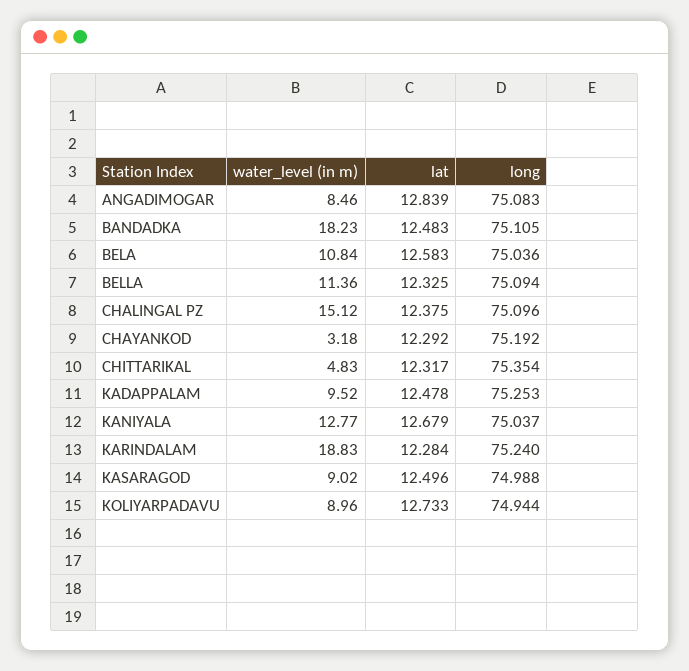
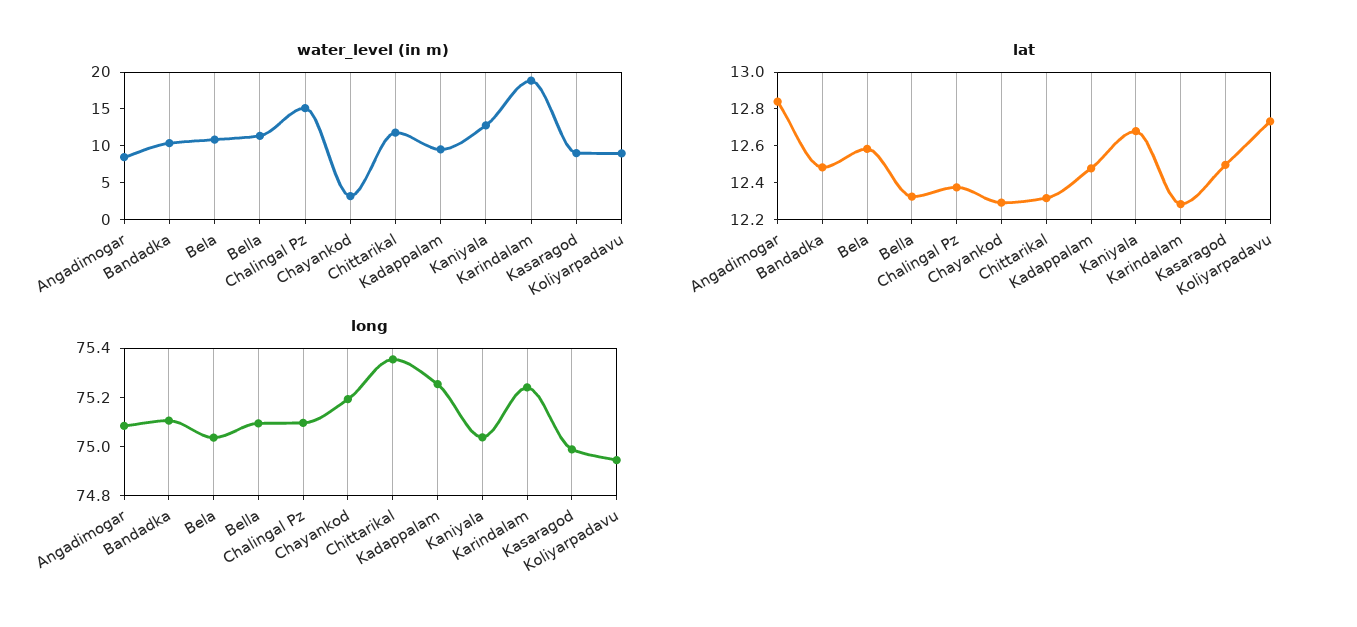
water_level (in m), BANDADKA: 18.23 -> 10
water_level (in m), CHITTARIKAL: 4.83 -> 12.5

